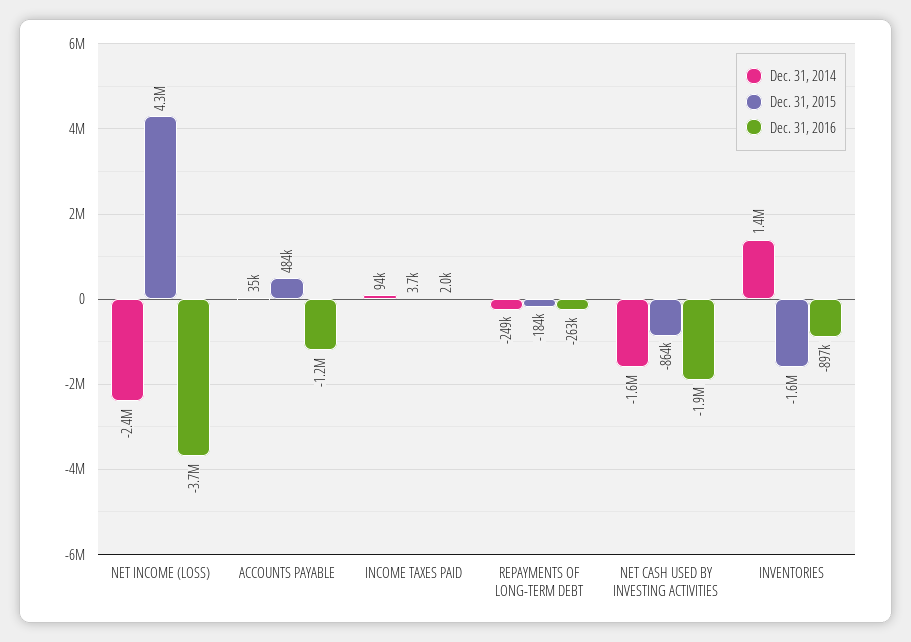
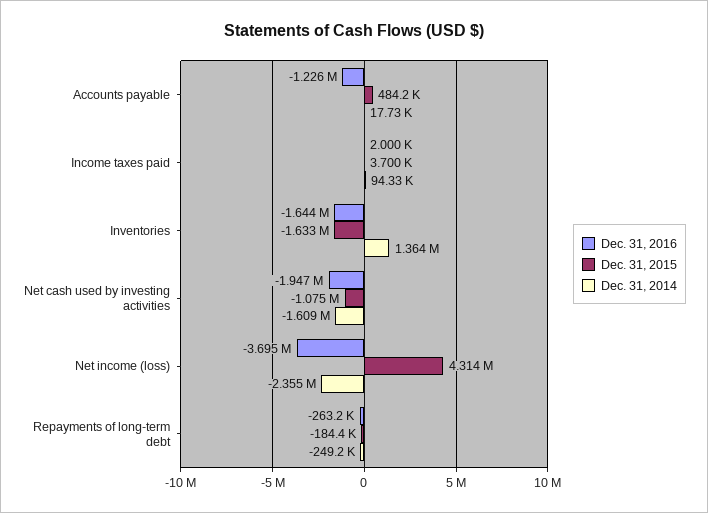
Dec. 31, 2014, ACCOUNTS PAYABLE: 35000 -> 17730
Dec. 31, 2015, NET CASH USED BY INVESTING ACTIVITIES: -864000 -> -1075000
Dec. 31, 2016, INVENTORIES: -897000 -> -1644000

